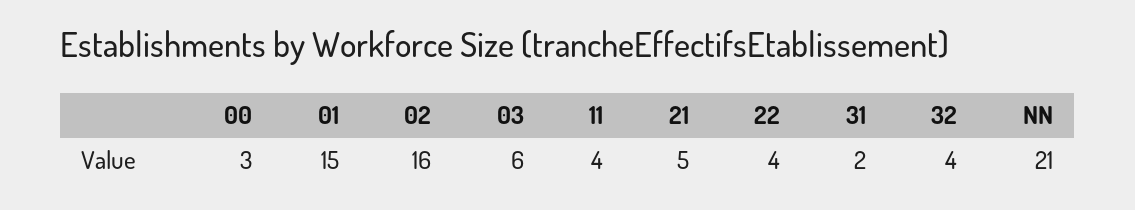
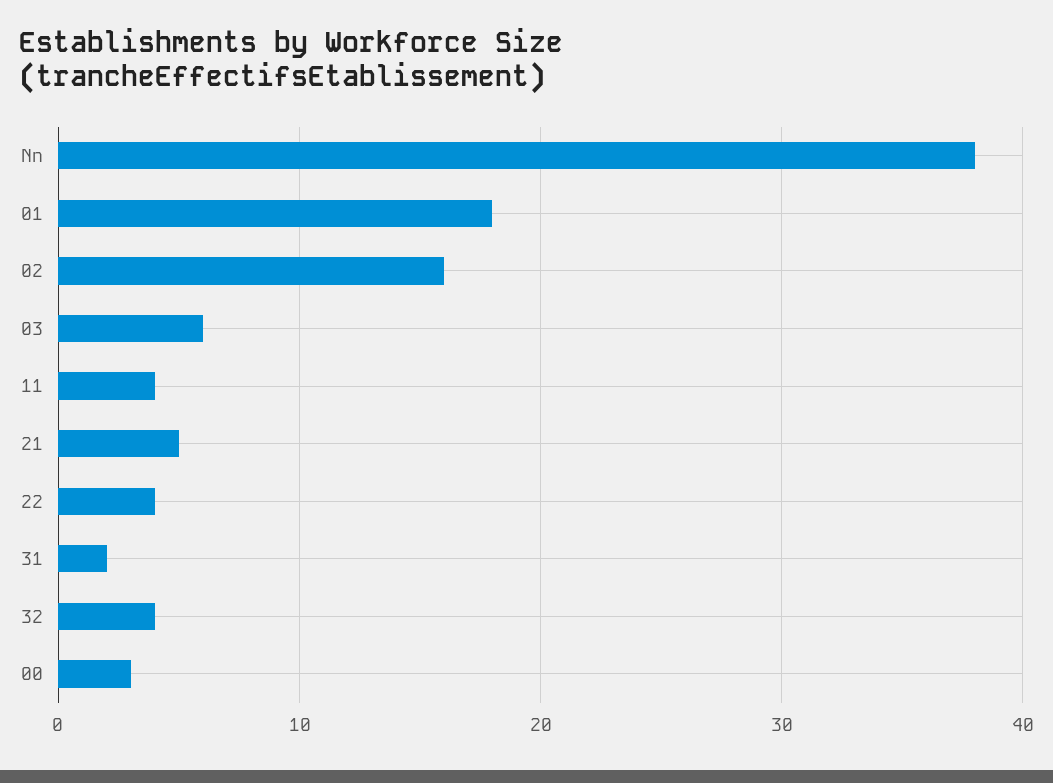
01: 15 -> 18
NN: 21 -> 38

